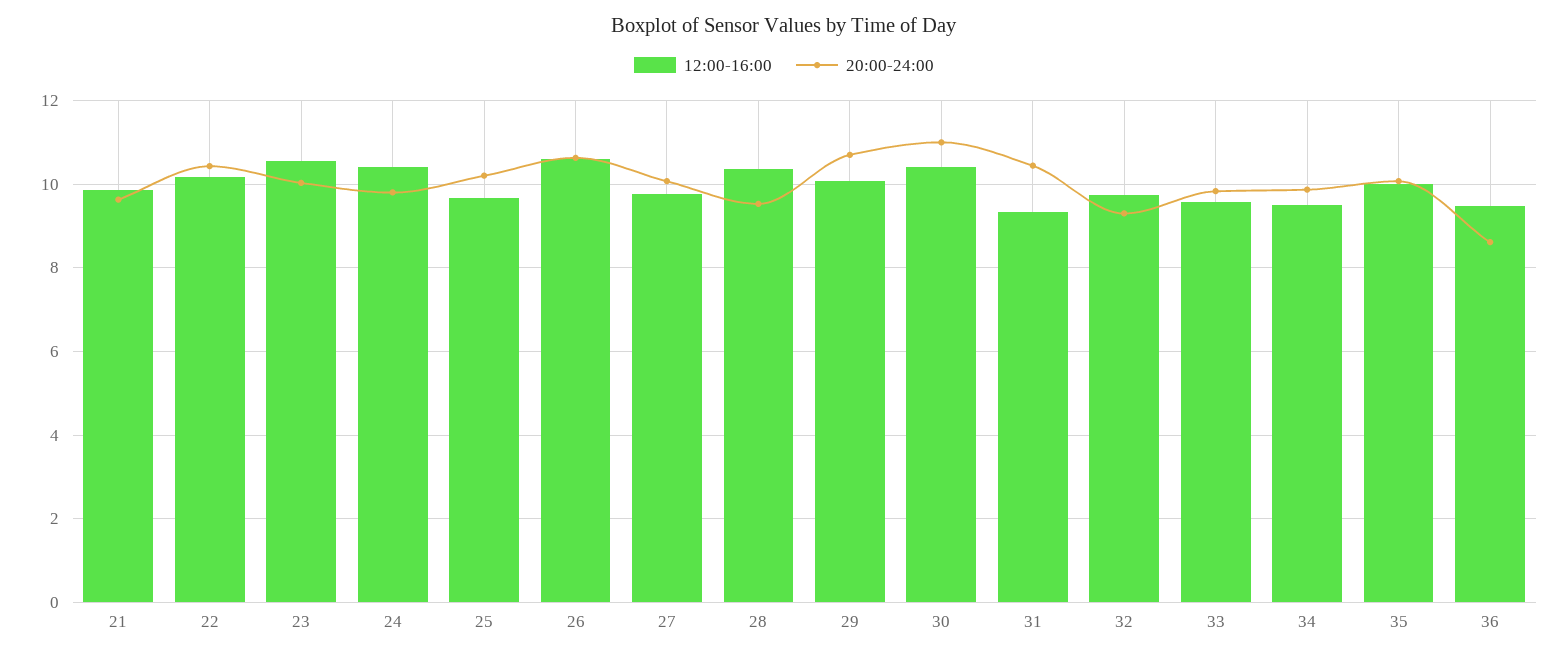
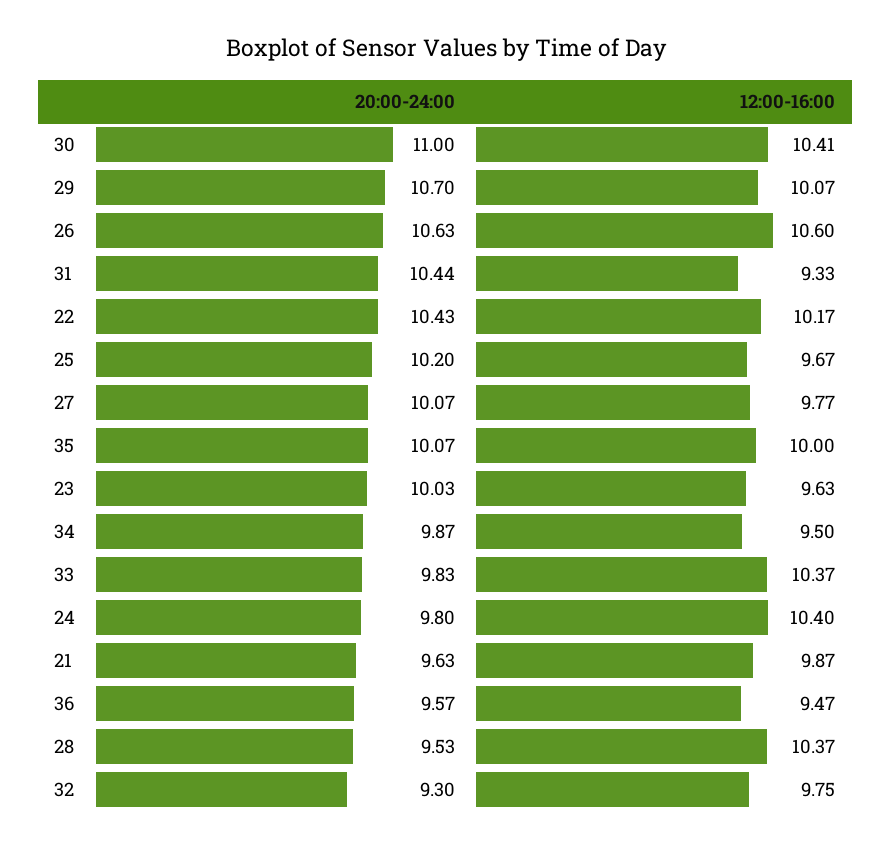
12:00-16:00, 23: 10.6 -> 9.63
12:00-16:00, 33: 9.6 -> 10.37
20:00-24:00, 36: 8.6 -> 9.57

